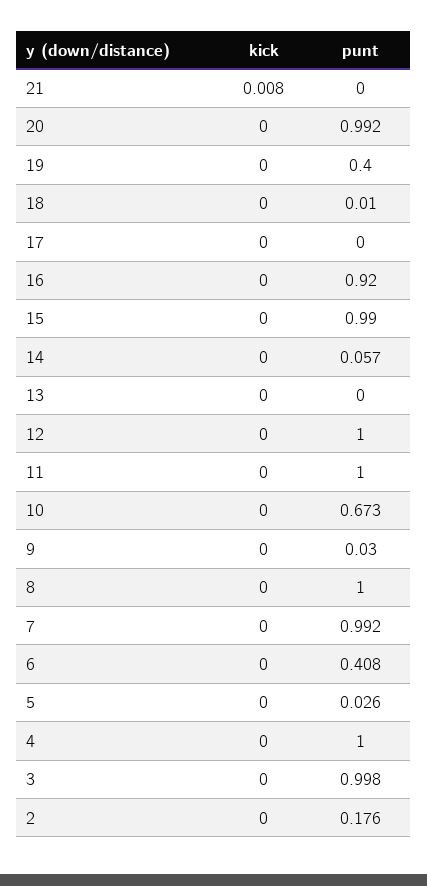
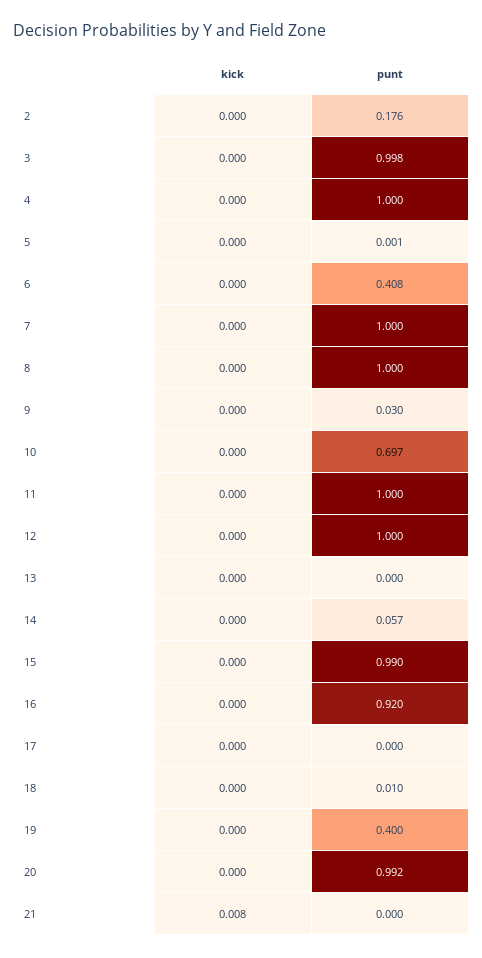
punt, 10: 0.673 -> 0.697
punt, 7: 0.992 -> 1
punt, 5: 0.026 -> 0.001

